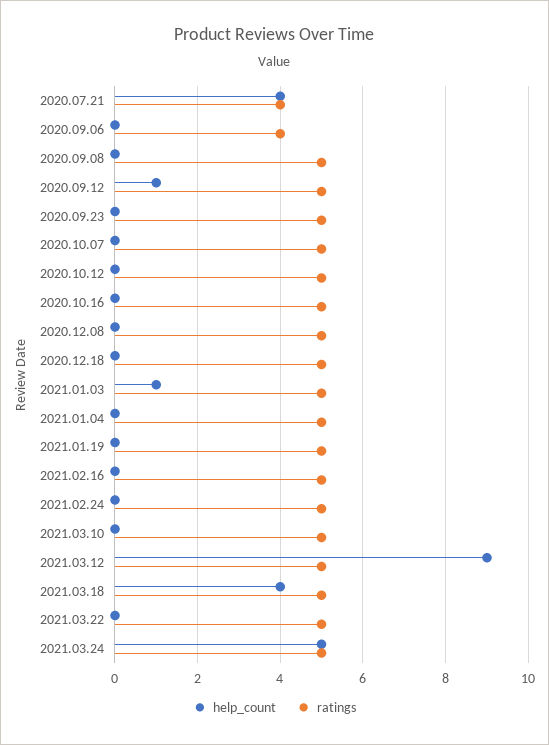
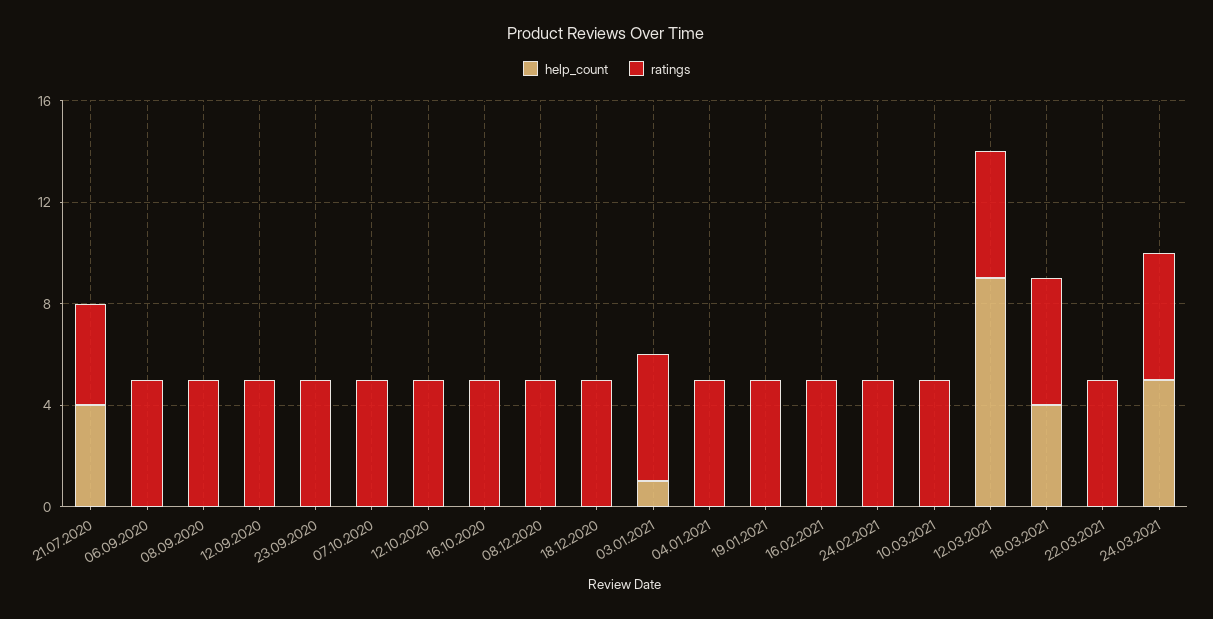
ratings, 2020.09.06: 4 -> 5
help_count, 2020.09.12: 1 -> 0

